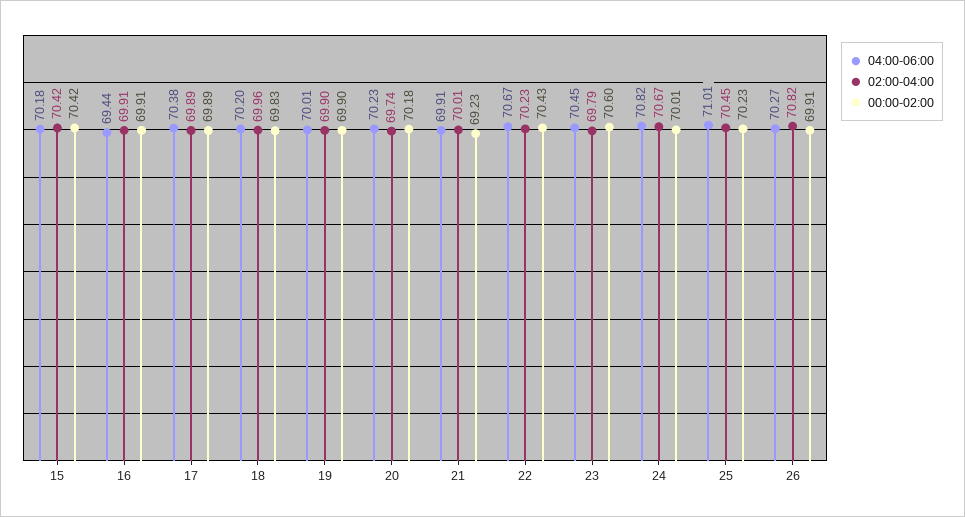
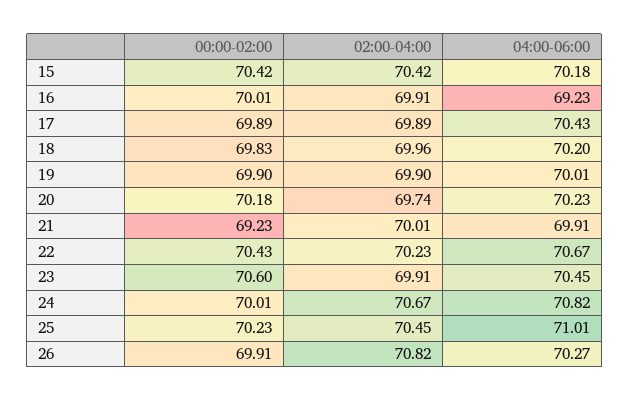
04:00-06:00, 16: 69.44 -> 69.23
00:00-02:00, 16: 69.91 -> 70.01
04:00-06:00, 17: 70.38 -> 70.43
02:00-04:00, 23: 69.79 -> 69.91

